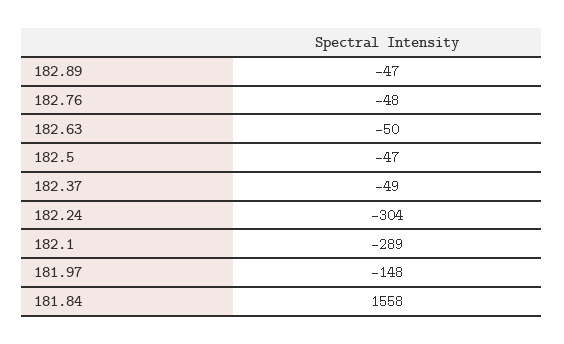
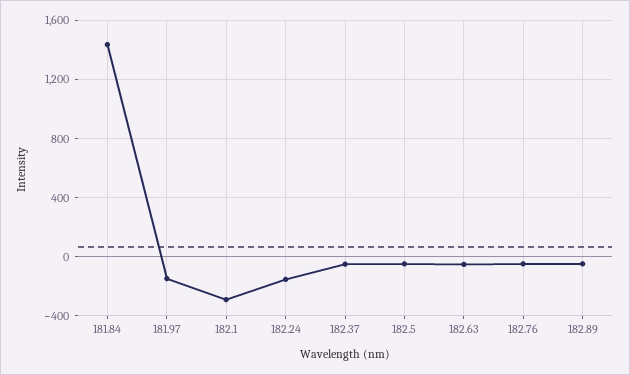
182.24: -304 -> -150
181.84: 1558 -> 1450

